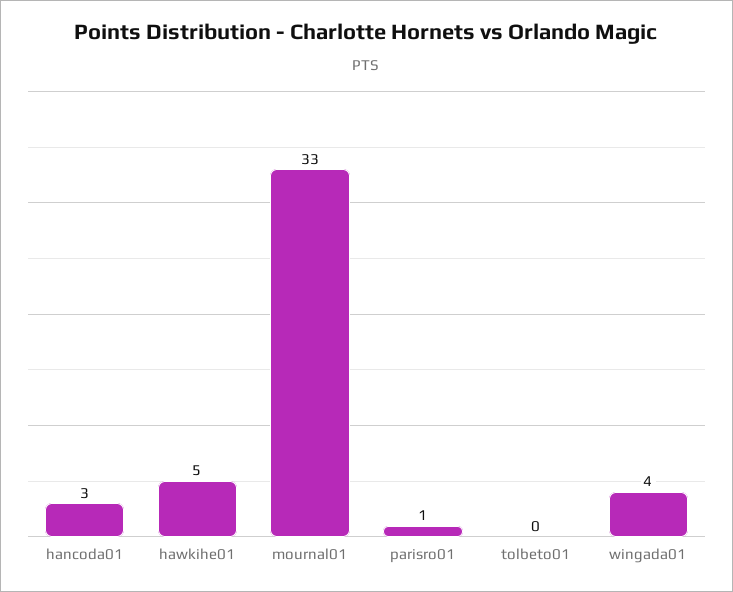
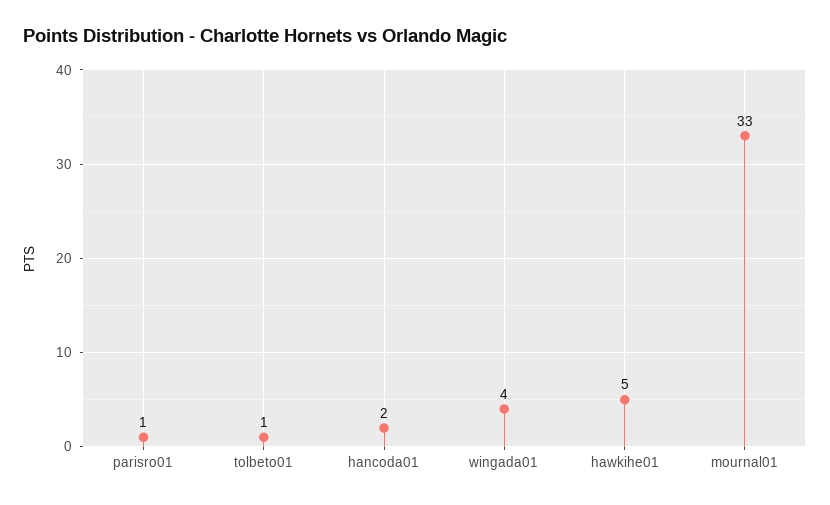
hancoda01: 3 -> 2
tolbeto01: 0 -> 1

